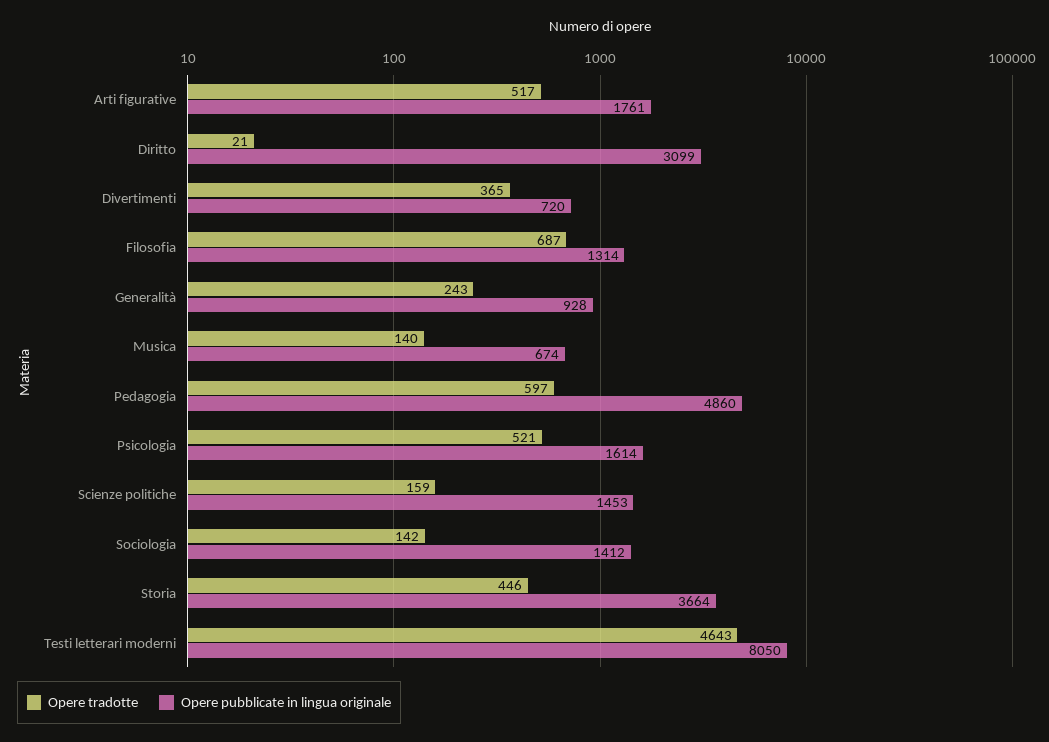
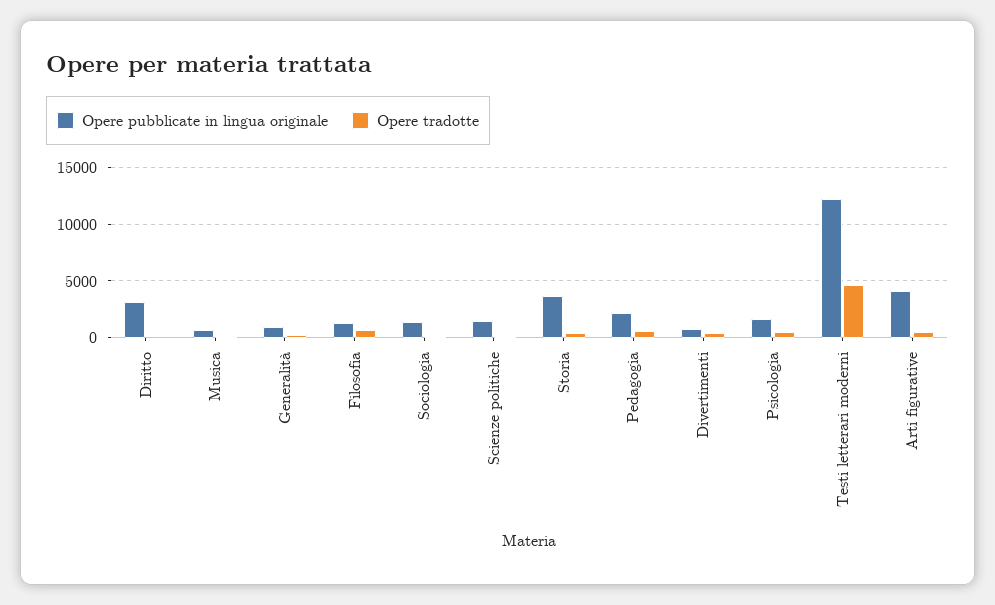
Opere pubblicate in lingua originale, Arti figurative: 1761 -> 4000
Opere pubblicate in lingua originale, Pedagogia: 4860 -> 2000
Opere pubblicate in lingua originale, Testi letterari moderni: 8050 -> 12000

